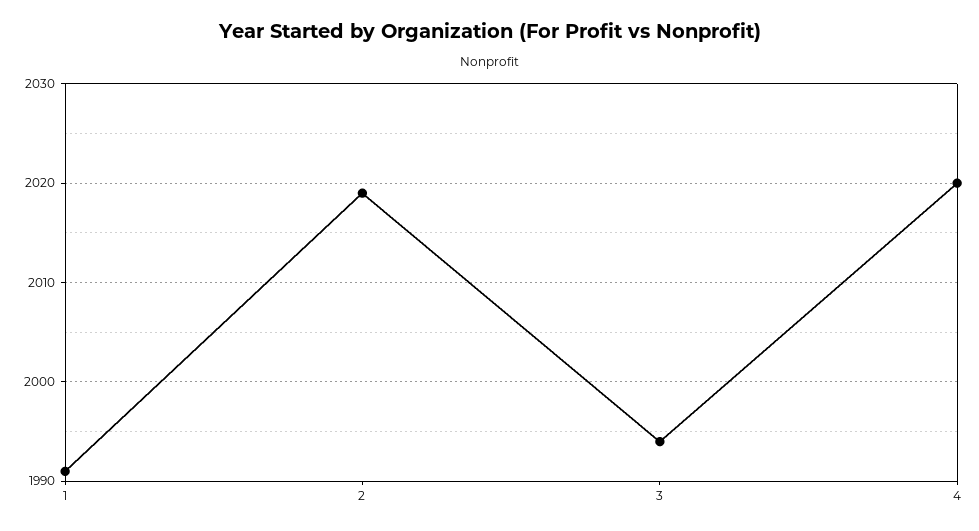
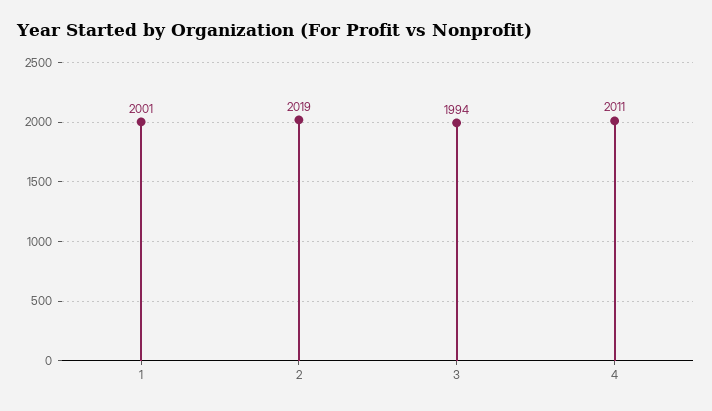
1: 1991 -> 2001
4: 2020 -> 2011

